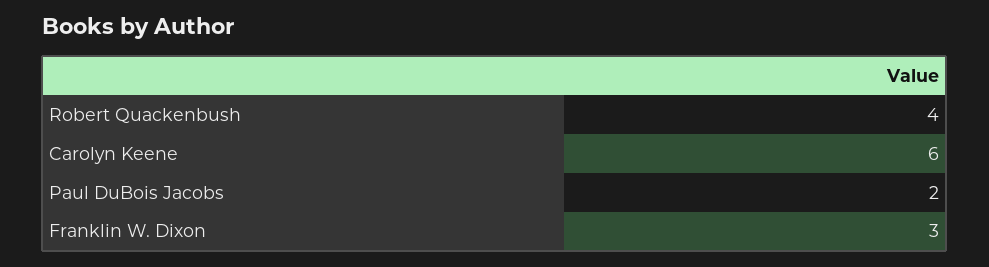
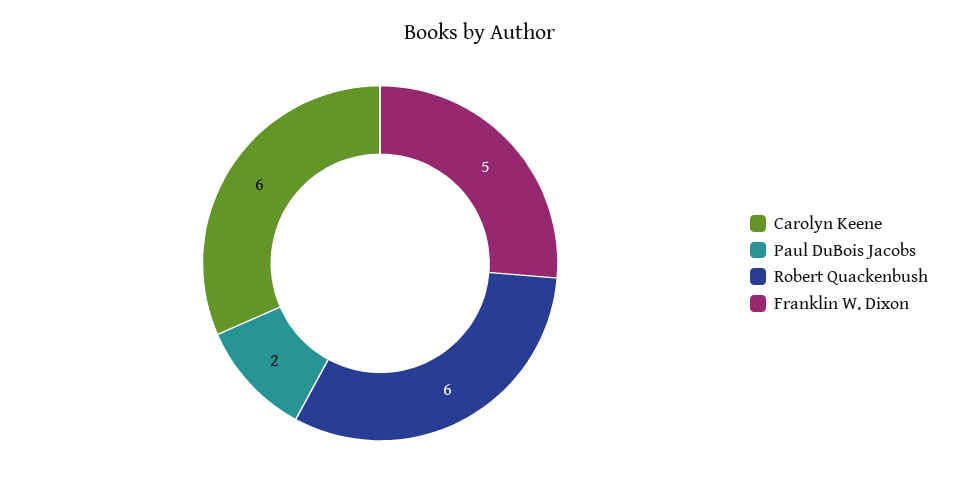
Robert Quackenbush: 4 -> 6
Franklin W. Dixon: 3 -> 5

